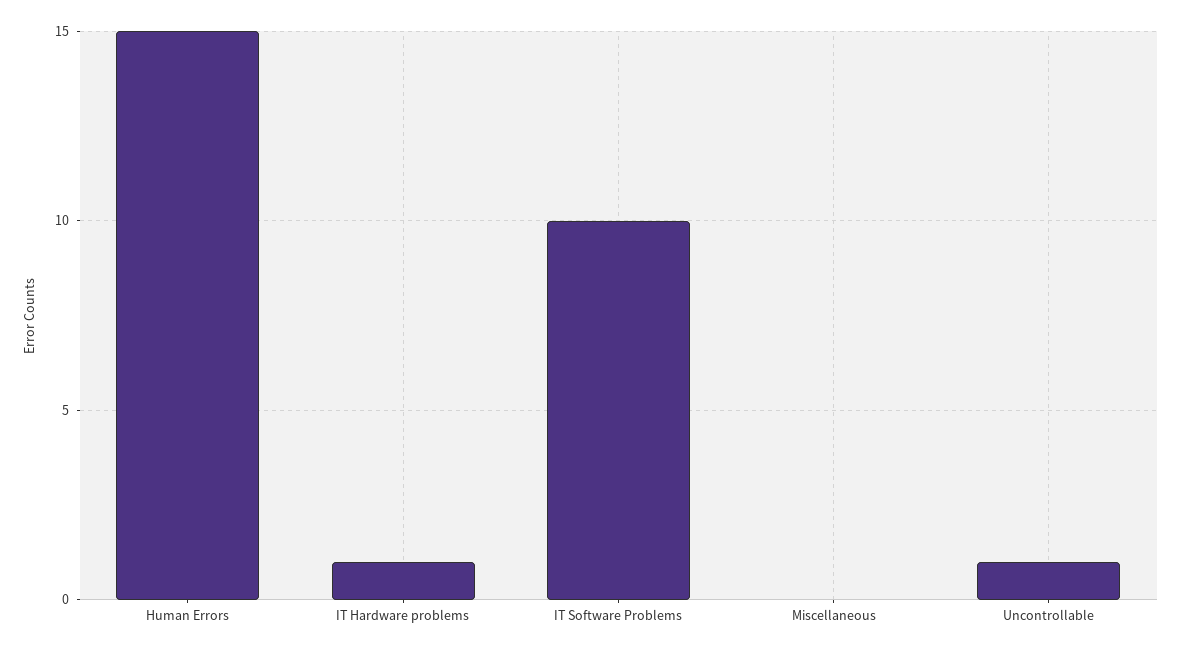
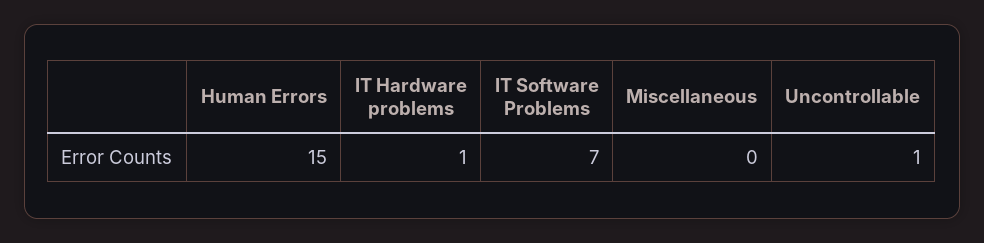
IT Software Problems: 10 -> 7

